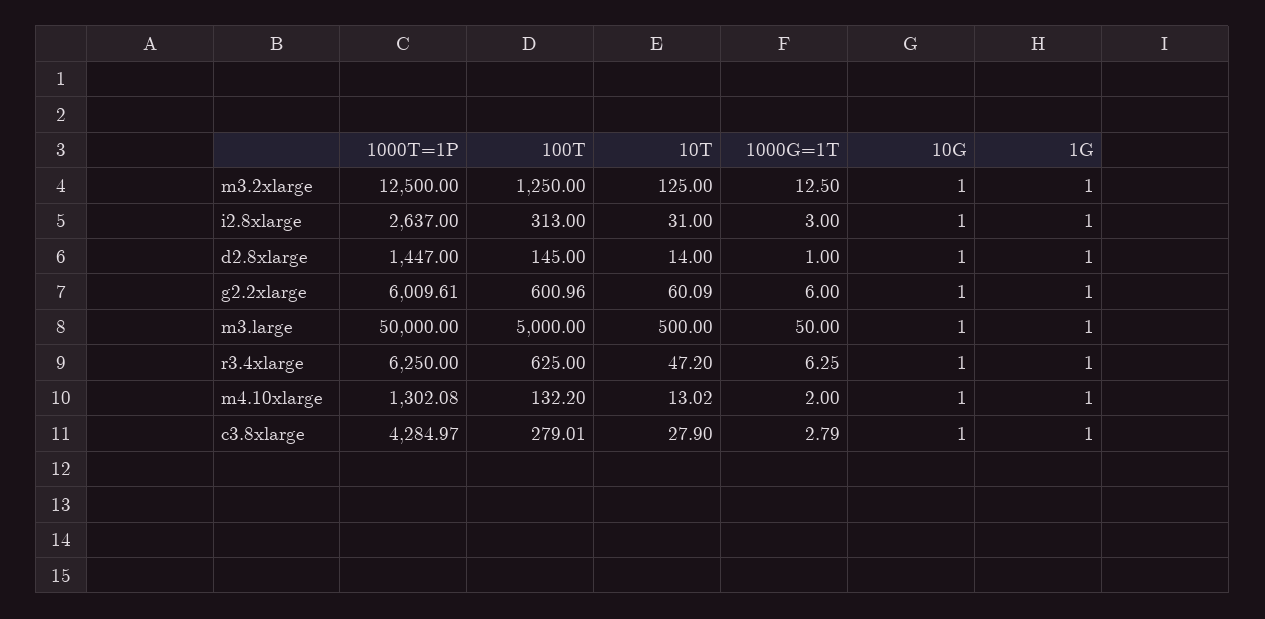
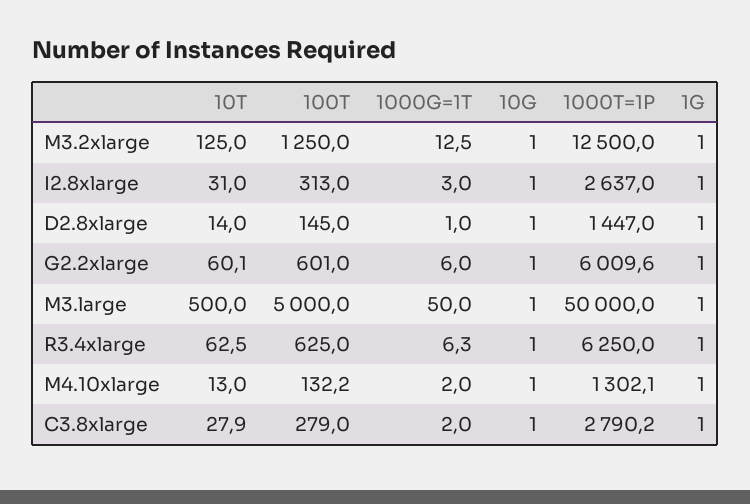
10T, r3.4xlarge: 47.2 -> 62.5
1000T=1P, c3.8xlarge: 4284.97 -> 2790.2
1000G=1T, c3.8xlarge: 2.79 -> 2

